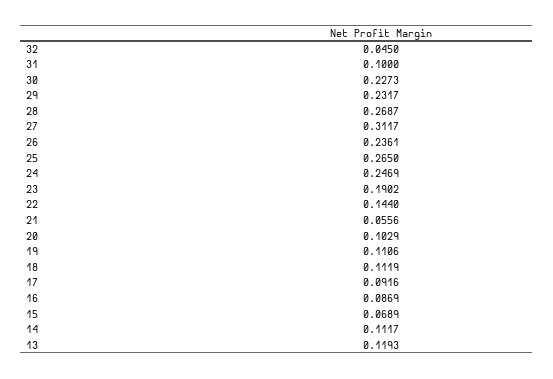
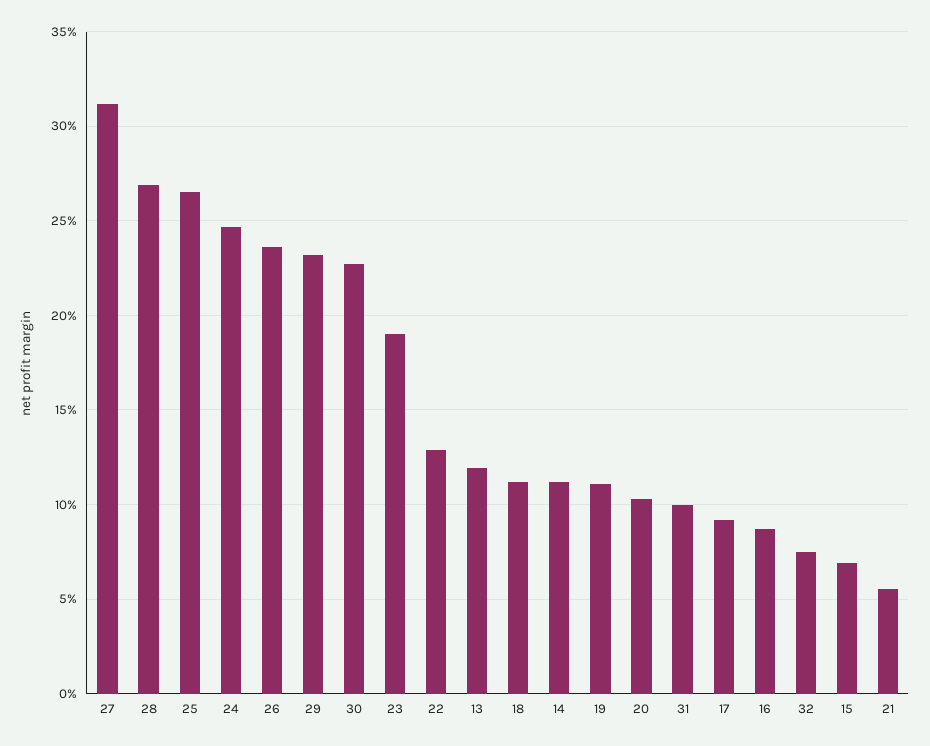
32: 0.045 -> 0.075
22: 0.144 -> 0.13

